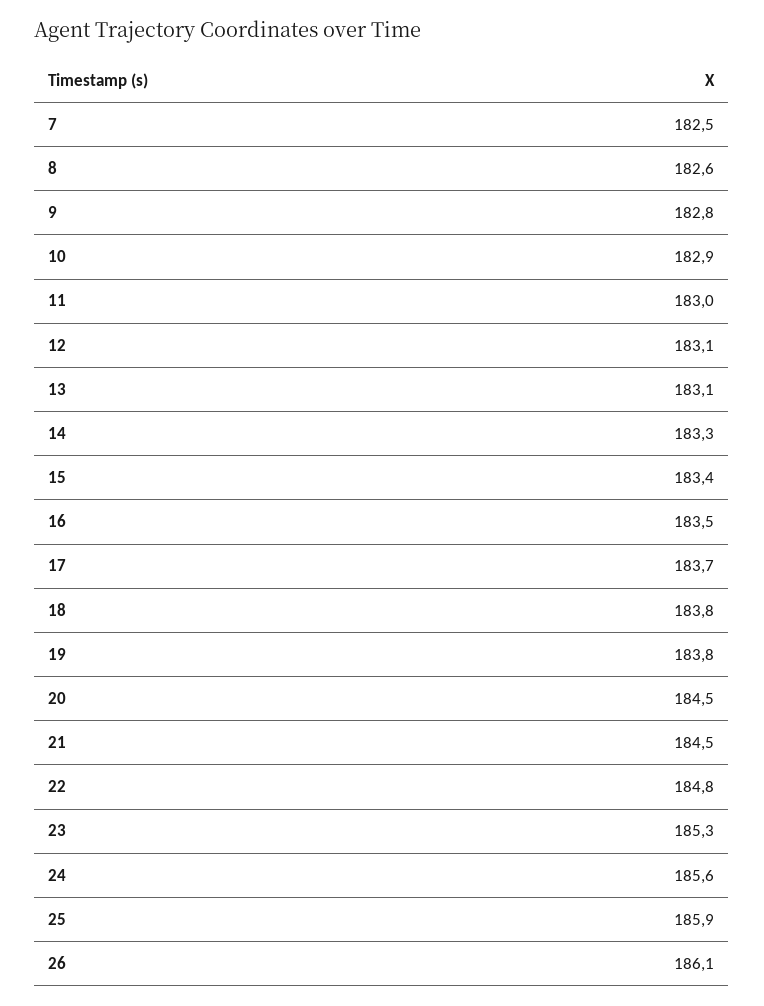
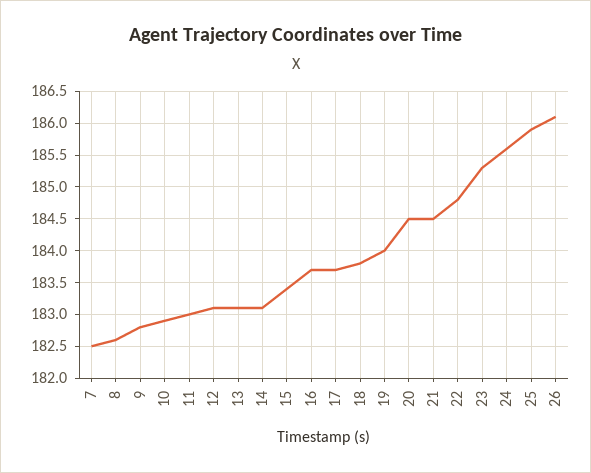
14: 183.3 -> 183.1
16: 183.5 -> 183.7
19: 183.8 -> 184

